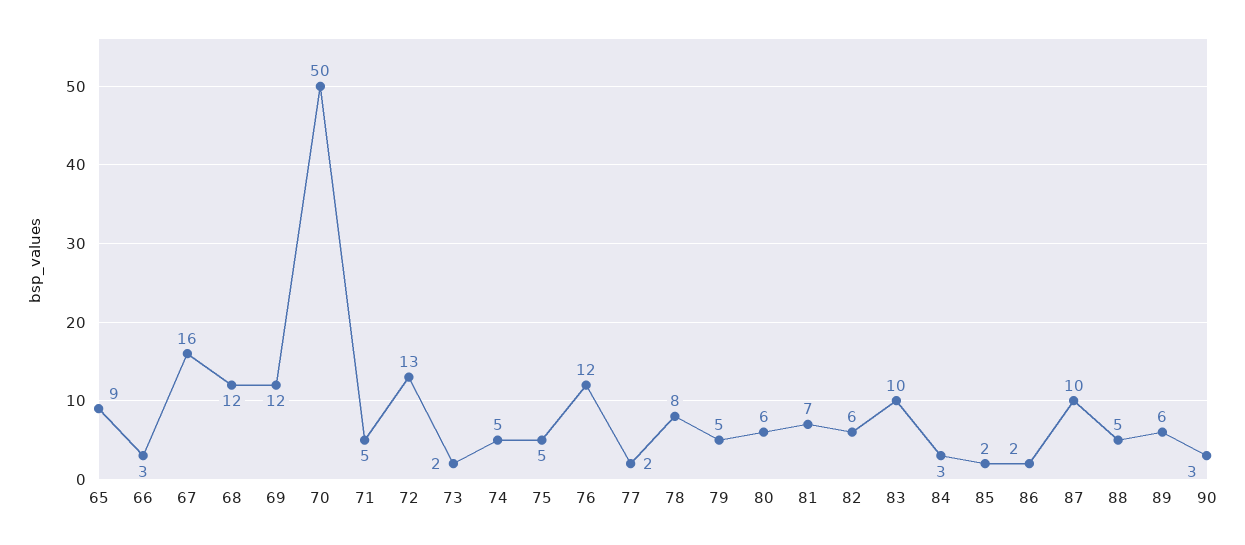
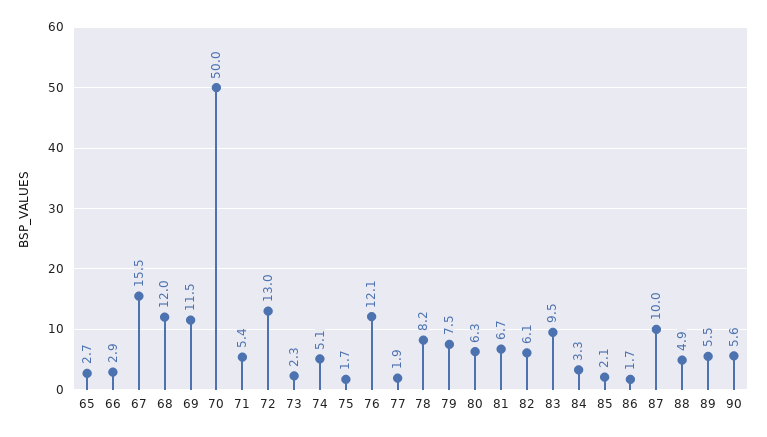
65: 9 -> 2.7
75: 5 -> 1.7
79: 5 -> 7.5
90: 3 -> 5.6

